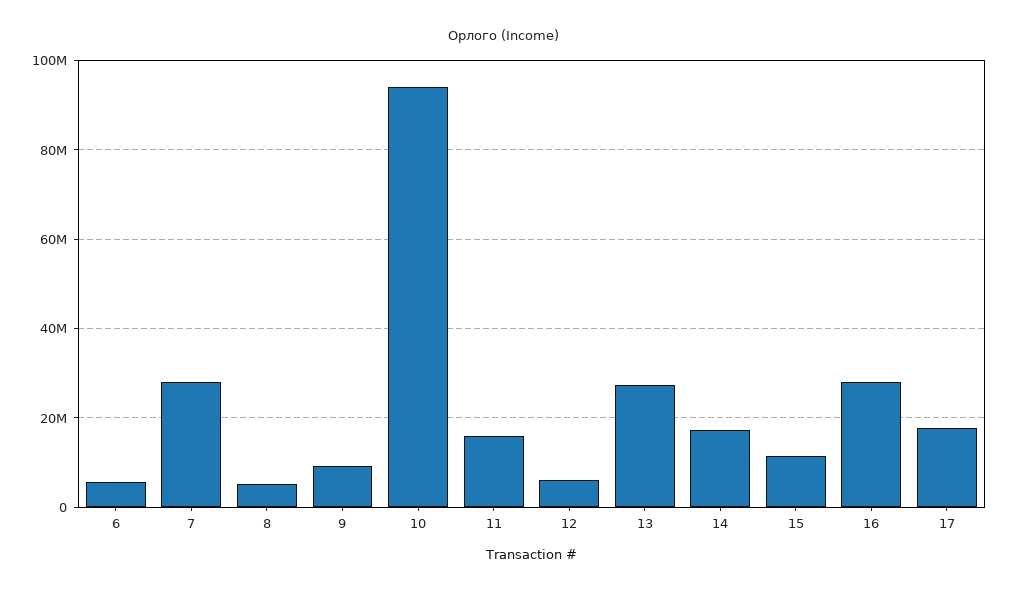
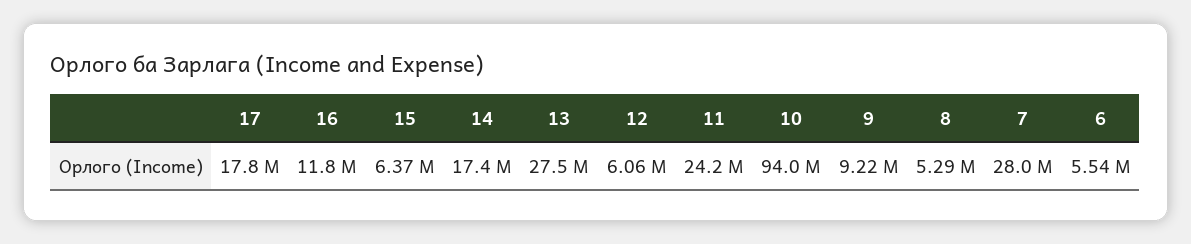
11: 16000000 -> 24200000
15: 12000000 -> 6370000
16: 28000000 -> 11800000

